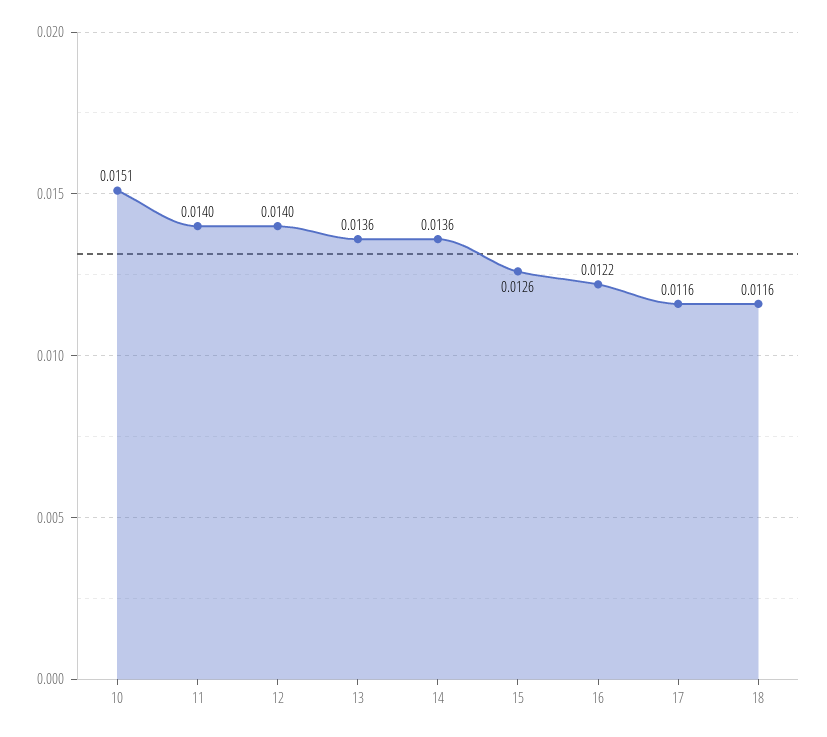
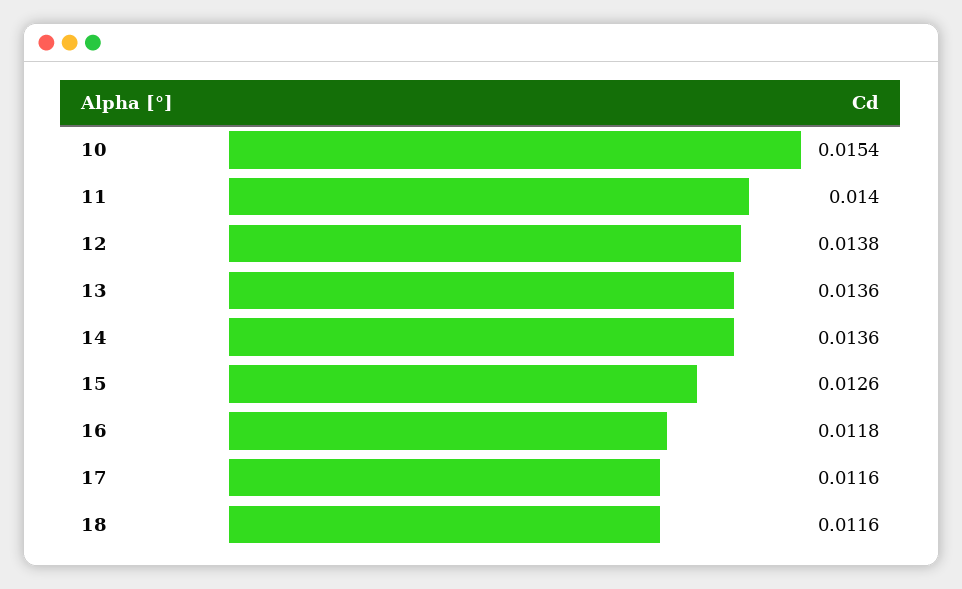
10: 0.0151 -> 0.0154
12: 0.014 -> 0.0138
16: 0.0122 -> 0.0118

